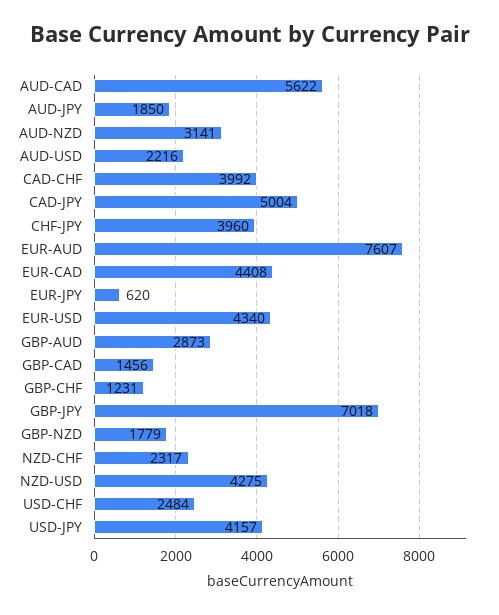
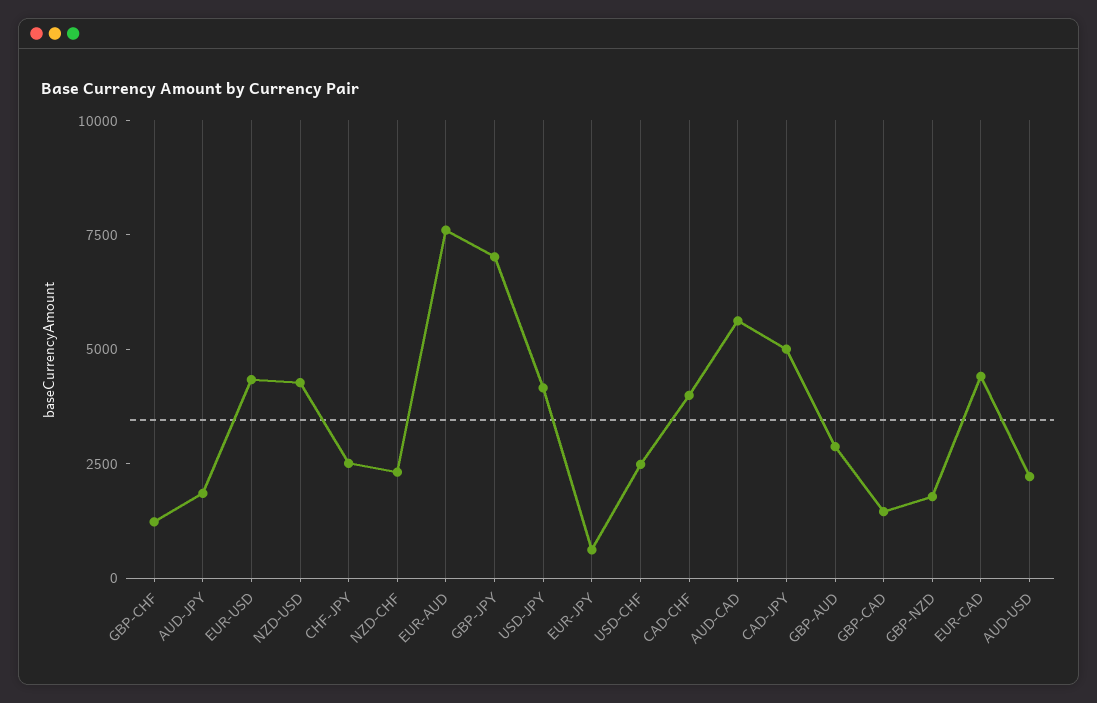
AUD-NZD: 3141 -> none
CHF-JPY: 3960 -> 2500

